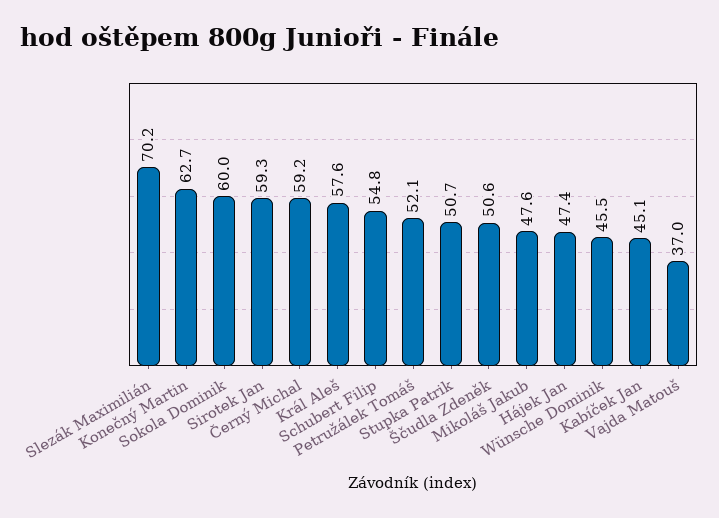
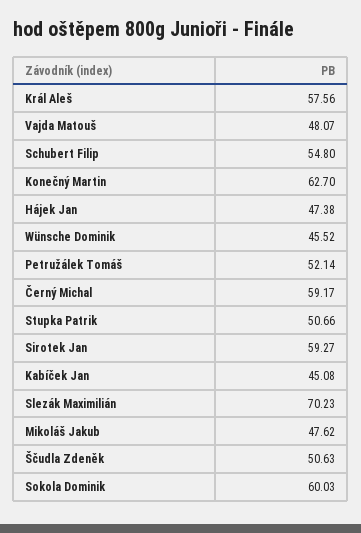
Vajda Matouš: 37 -> 48.07

